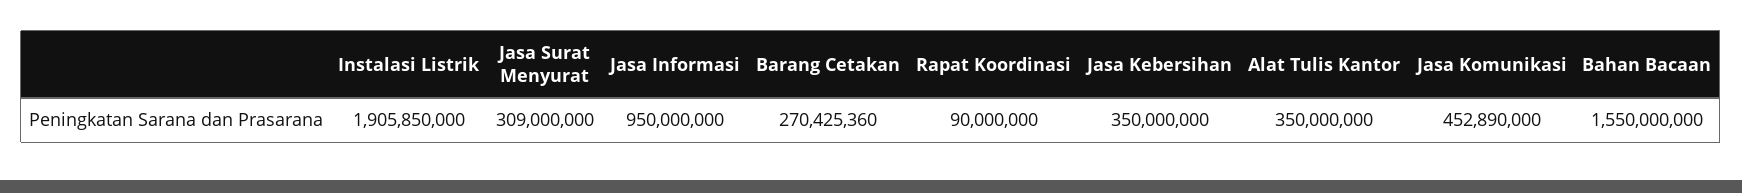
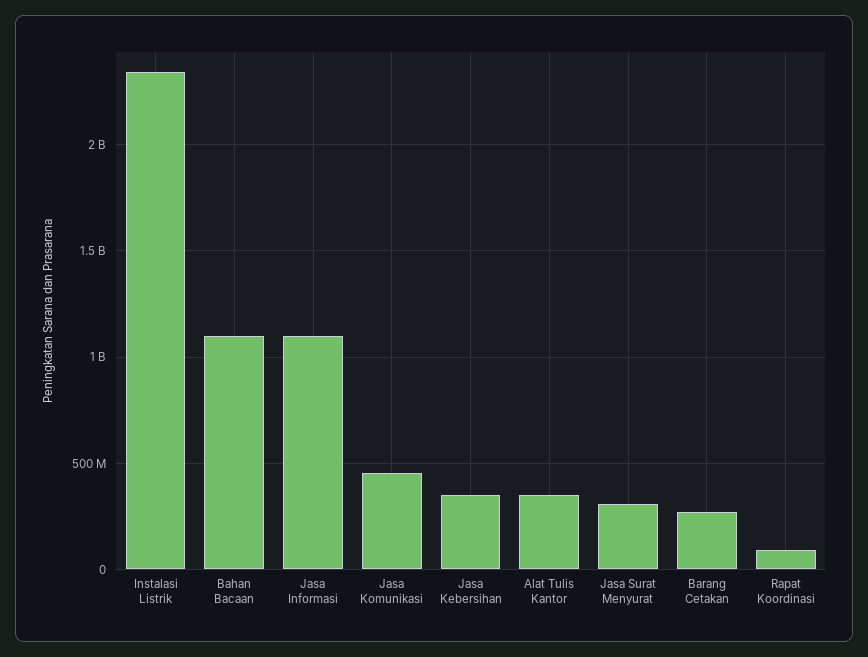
Instalasi Listrik: 1905850000 -> 2350000000
Jasa Informasi: 950000000 -> 1100000000
Bahan Bacaan: 1550000000 -> 1100000000

